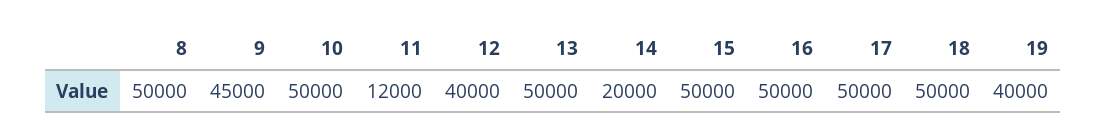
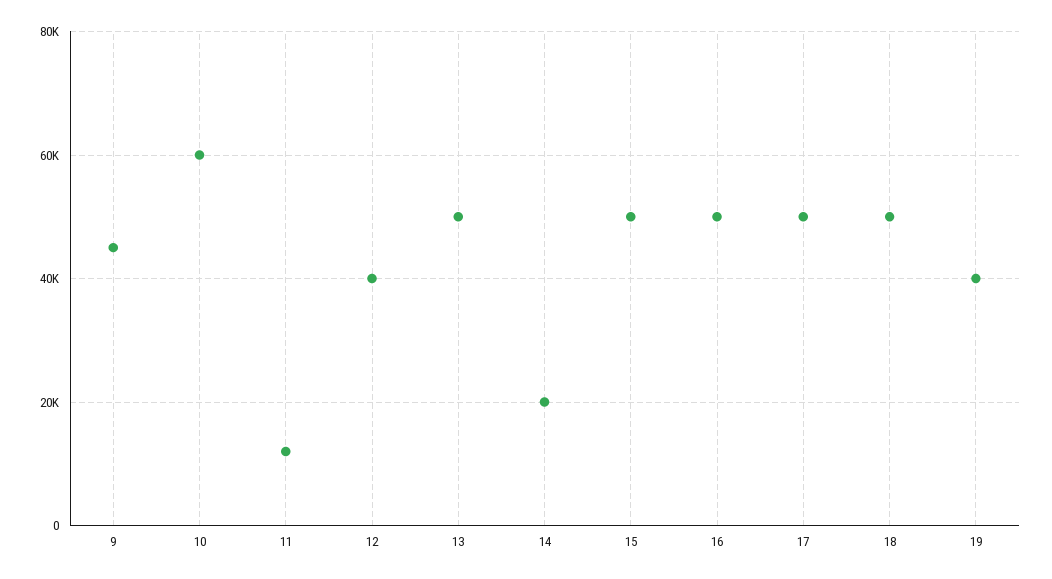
8: 50000 -> none
10: 50000 -> 60000

